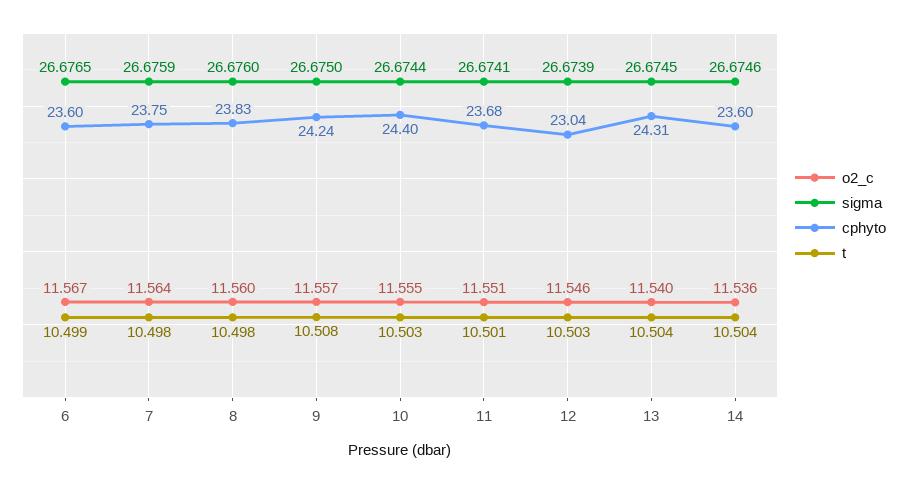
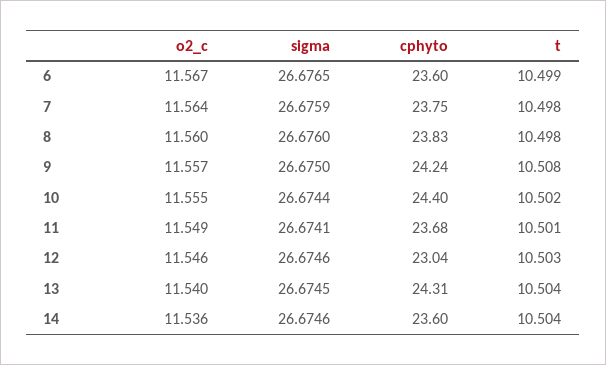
t, 10: 10.503 -> 10.502
o2_c, 11: 11.551 -> 11.549
sigma, 12: 26.6739 -> 26.6746

